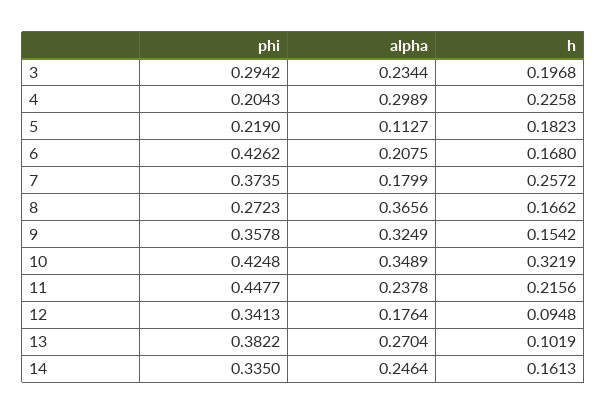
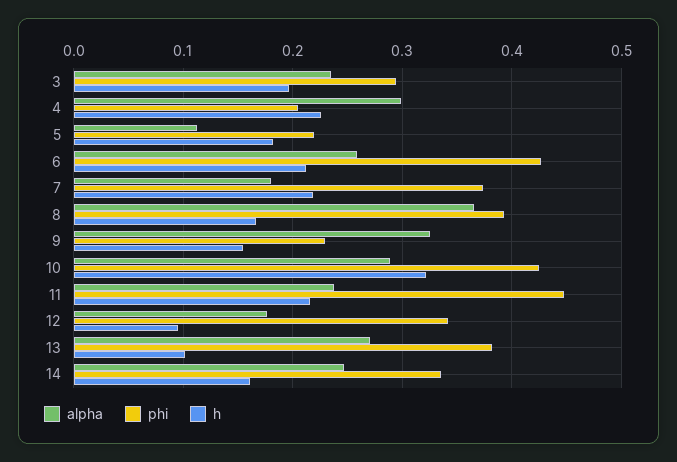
alpha, 6: 0.2075 -> 0.26
h, 6: 0.168 -> 0.21
h, 7: 0.2572 -> 0.22
phi, 8: 0.2723 -> 0.39
phi, 9: 0.3578 -> 0.23
alpha, 10: 0.3489 -> 0.29

